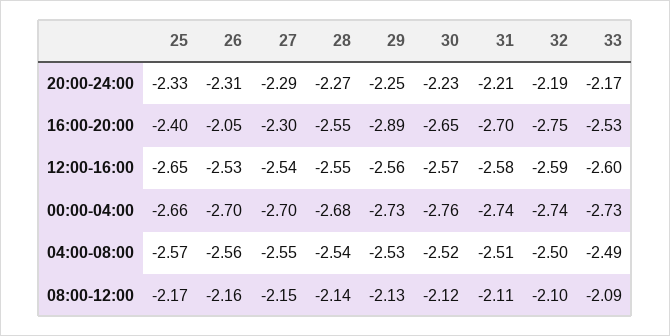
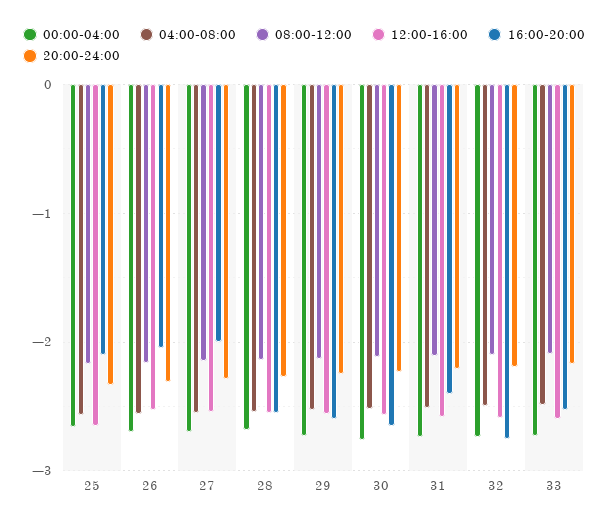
16:00-20:00, 25: -2.4 -> -2.1
16:00-20:00, 27: -2.3 -> -2
16:00-20:00, 29: -2.89 -> -2.6
16:00-20:00, 31: -2.7 -> -2.4

